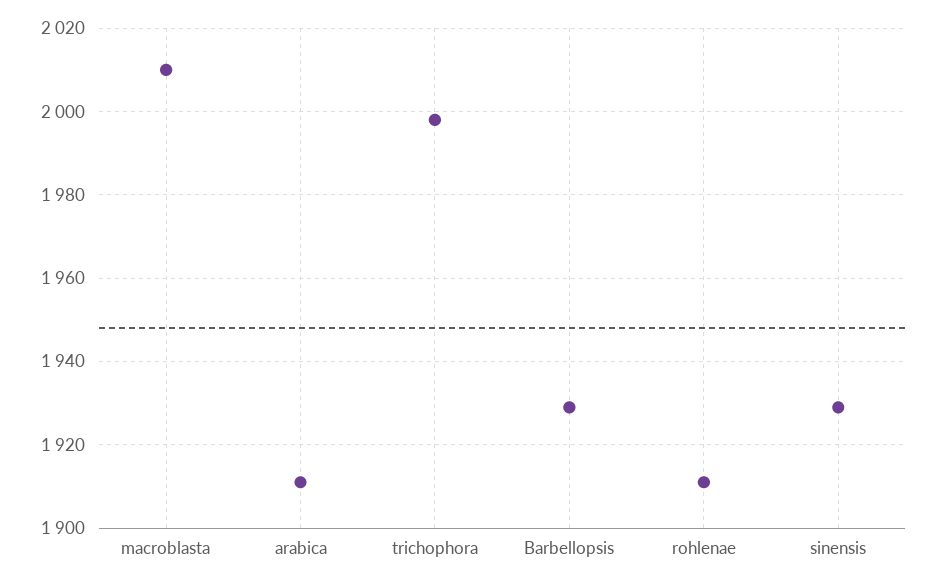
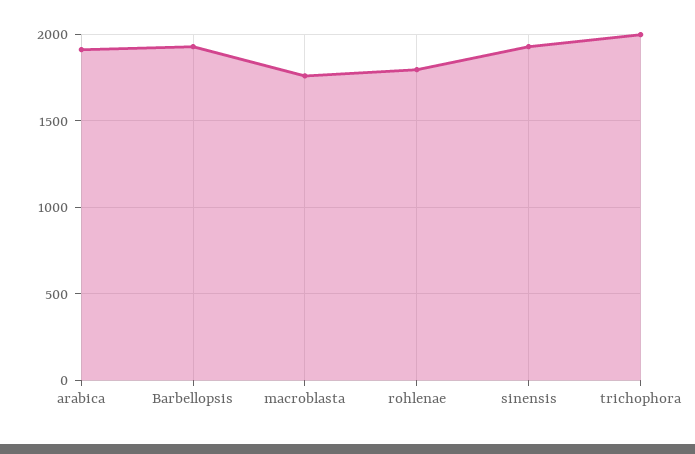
macroblasta: 2010 -> 1750
rohlenae: 1910 -> 1800

